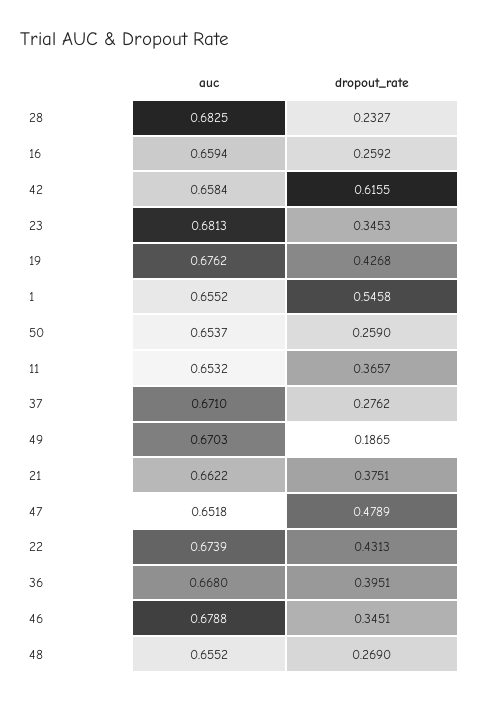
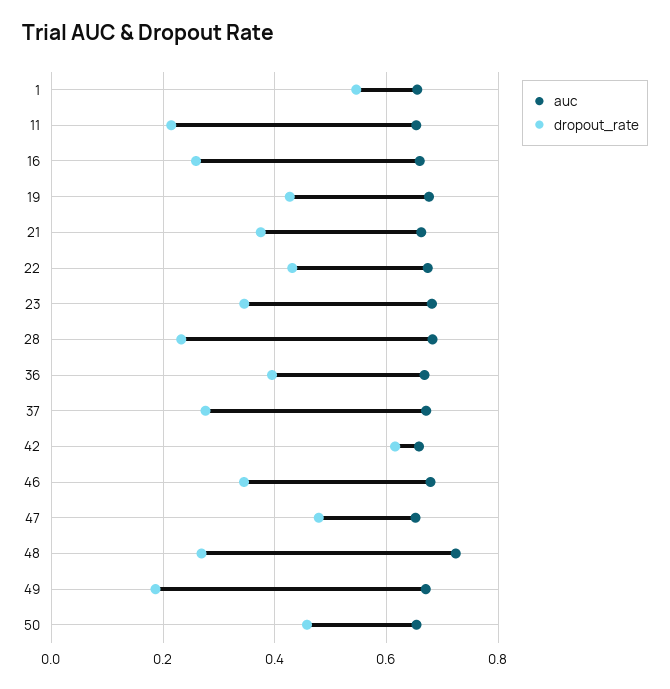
dropout_rate, 50: 0.259 -> 0.46
dropout_rate, 11: 0.3657 -> 0.22
auc, 48: 0.6552 -> 0.72

